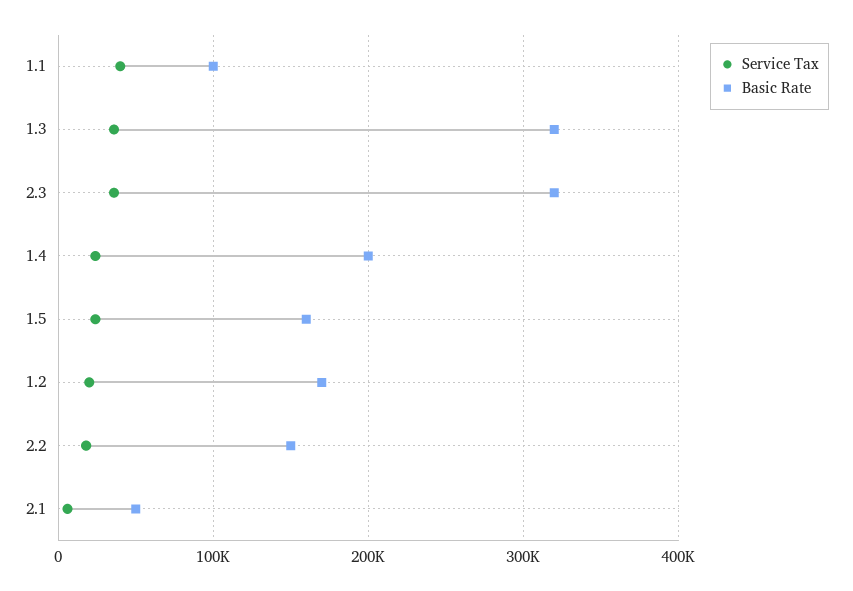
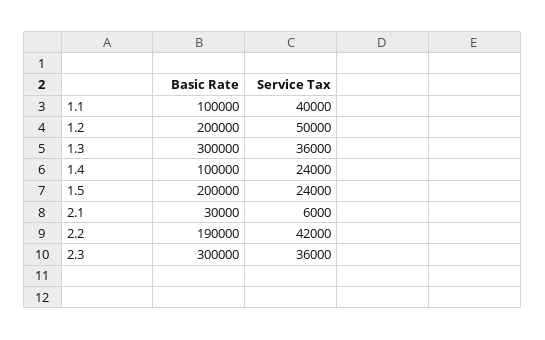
Basic Rate, 1.3: 320000 -> 300000
Basic Rate, 2.3: 320000 -> 300000
Basic Rate, 1.4: 200000 -> 100000
Basic Rate, 1.5: 160000 -> 200000
Service Tax, 1.2: 20000 -> 50000
Basic Rate, 1.2: 170000 -> 200000
Service Tax, 2.2: 20000 -> 42000
Basic Rate, 2.2: 150000 -> 190000
Basic Rate, 2.1: 50000 -> 30000

